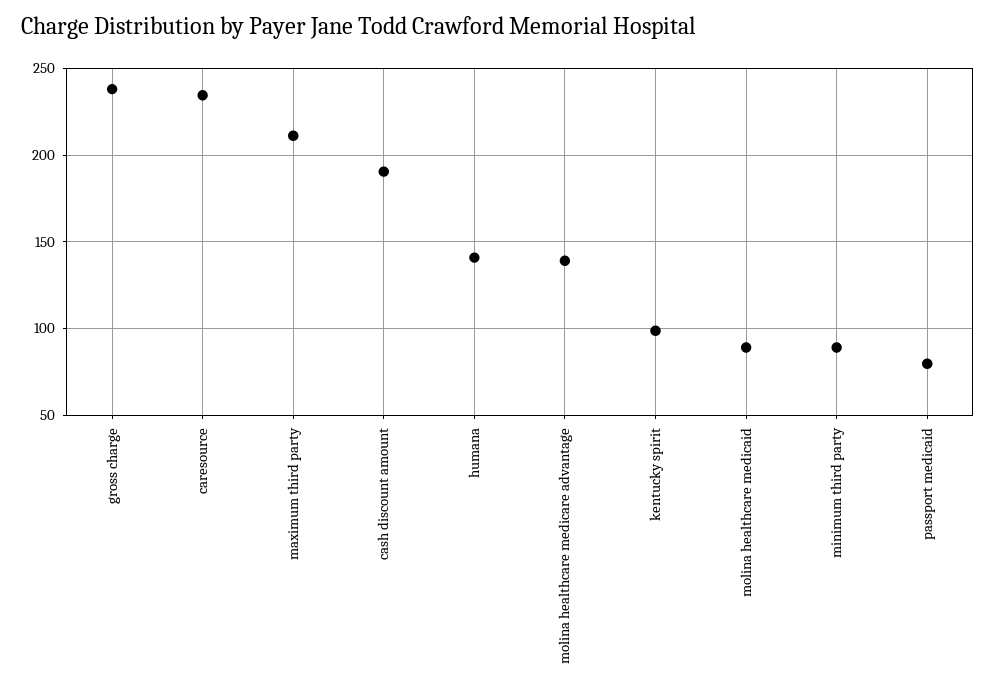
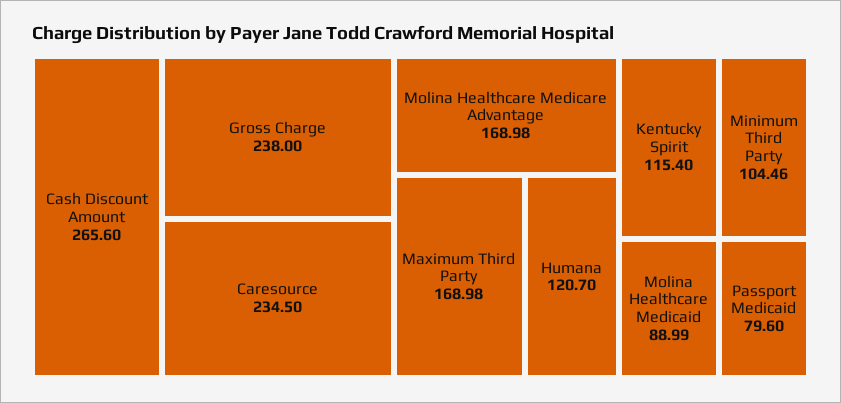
maximum third party: 210 -> 168.98
cash discount amount: 190 -> 265.6
humana: 140 -> 120.7
molina healthcare medicare advantage: 140 -> 168.98
kentucky spirit: 100 -> 115.4
minimum third party: 90 -> 104.46

